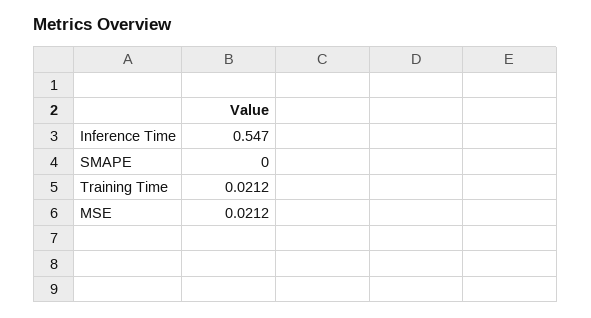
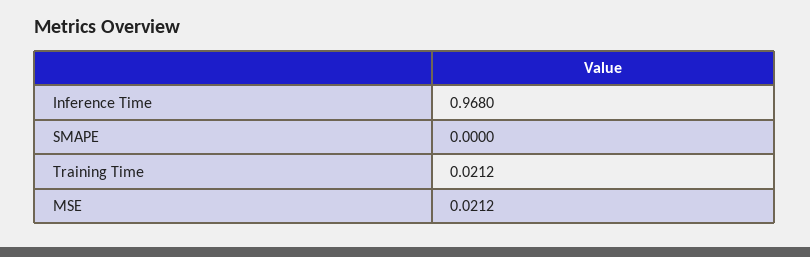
Inference Time: 0.547 -> 0.968

